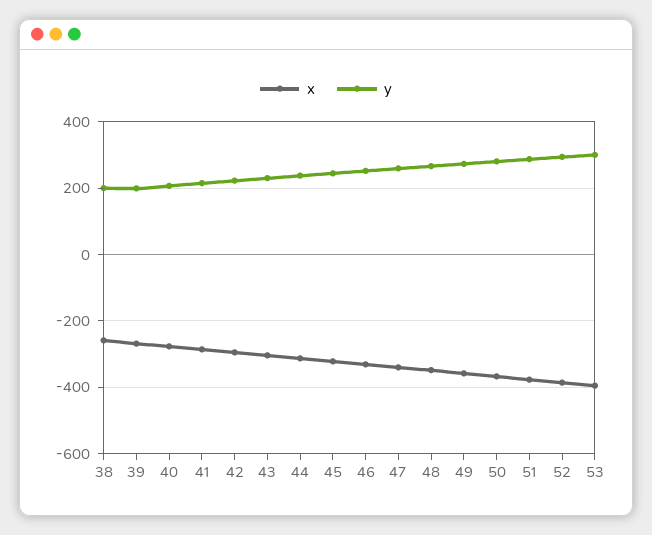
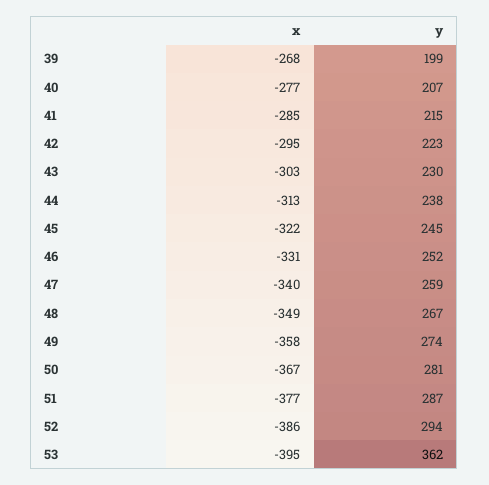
x, 38: -260 -> none
y, 38: 200 -> none
y, 53: 300 -> 362

